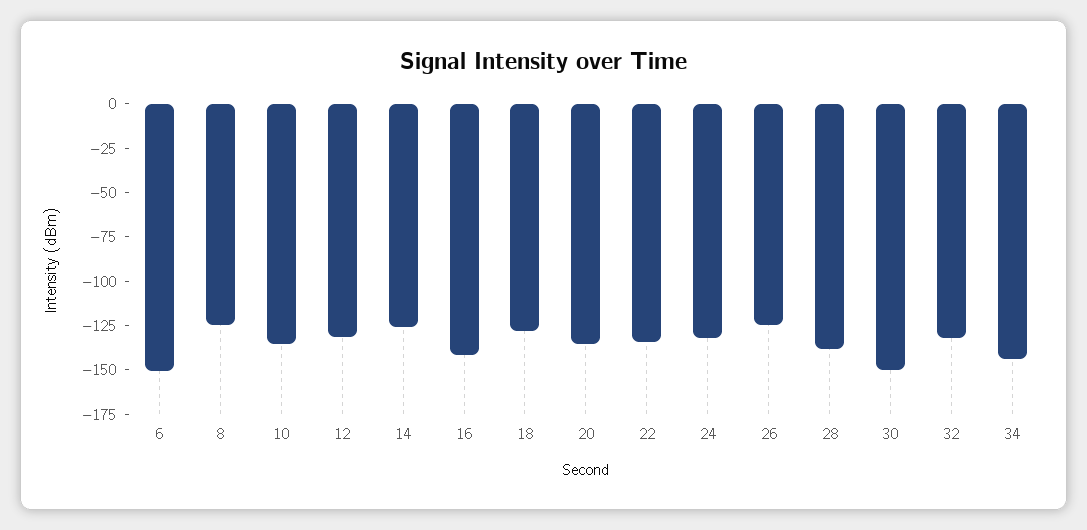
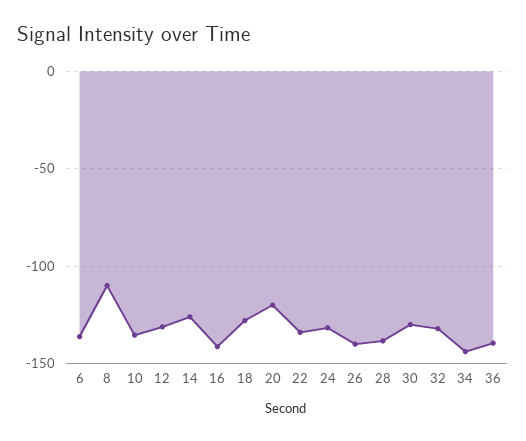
6: -150 -> -135
8: -125 -> -110
20: -135 -> -120
26: -125 -> -140
30: -150 -> -130
36: none -> -140

